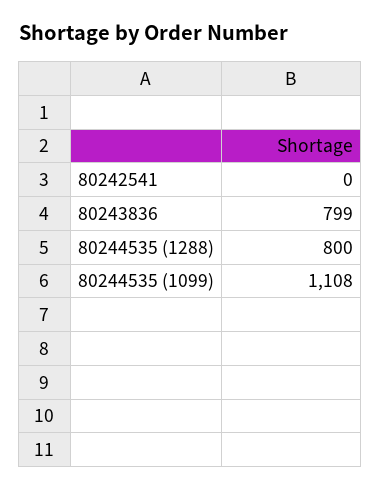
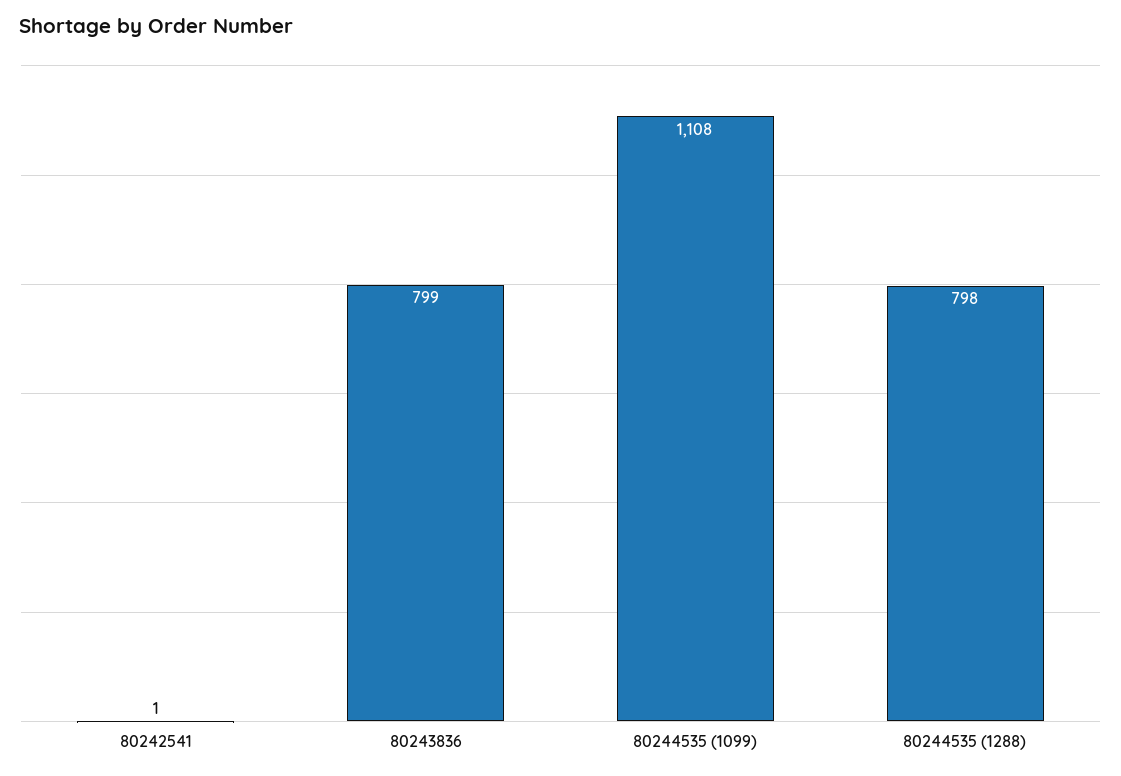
80242541: 0 -> 1
80244535 (1288): 800 -> 798

